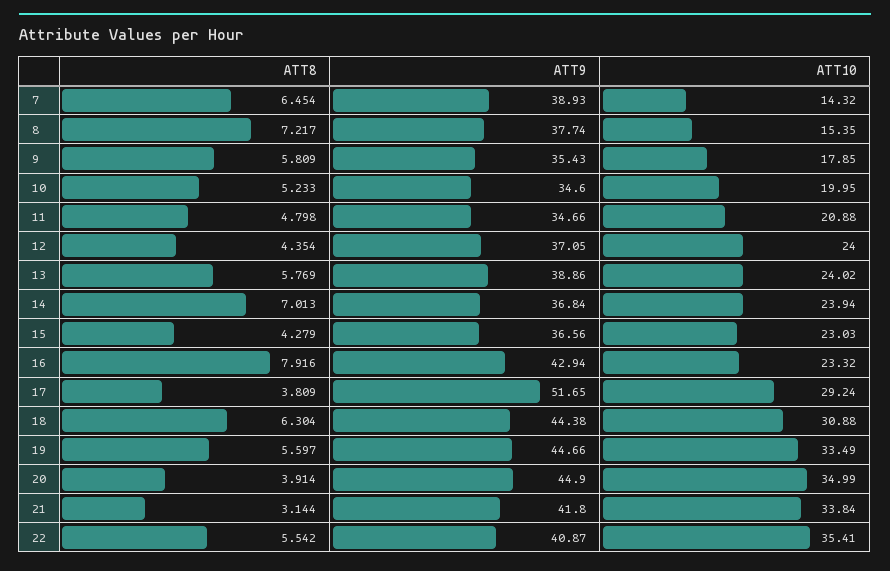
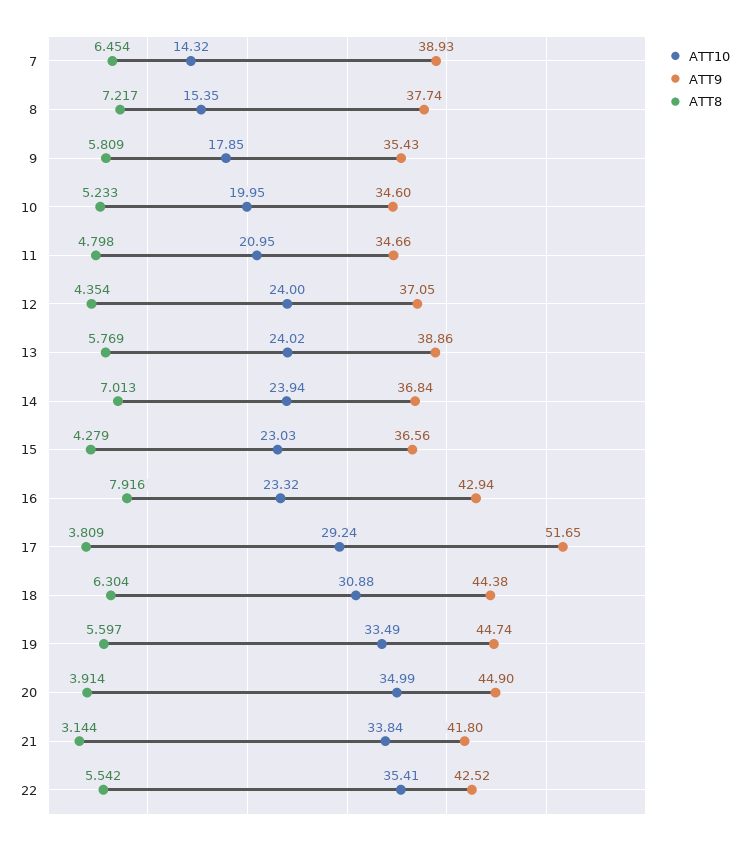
ATT10, 11: 20.88 -> 20.95
ATT9, 19: 44.66 -> 44.74
ATT9, 22: 40.87 -> 42.52

